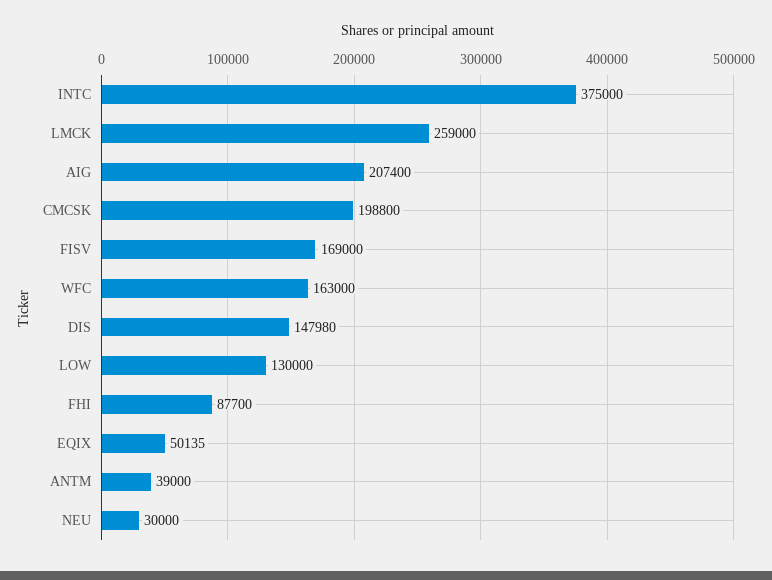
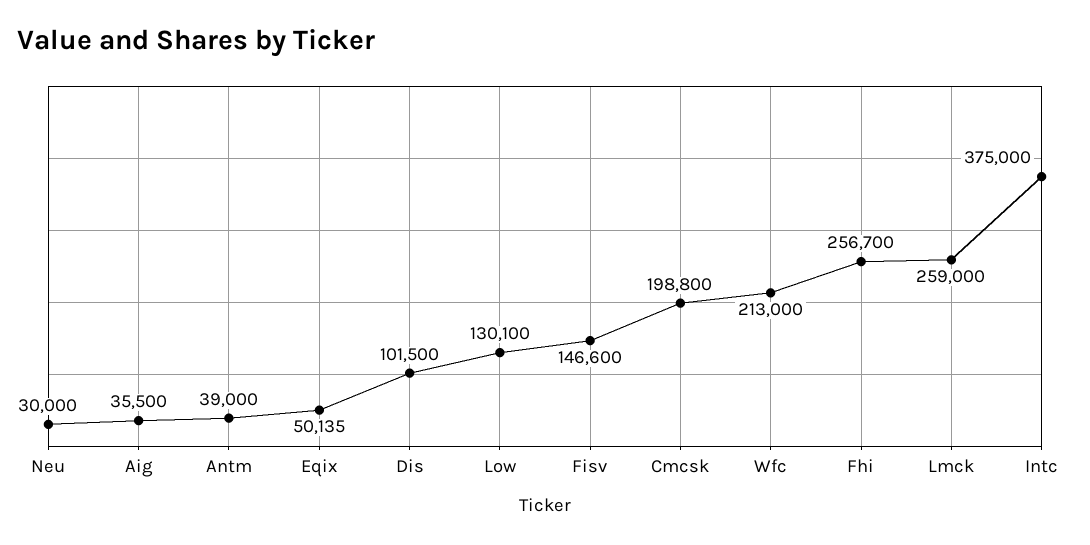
AIG: 207400 -> 35500
FISV: 169000 -> 146600
WFC: 163000 -> 213000
DIS: 147980 -> 101500
LOW: 130000 -> 130100
FHI: 87700 -> 256700

